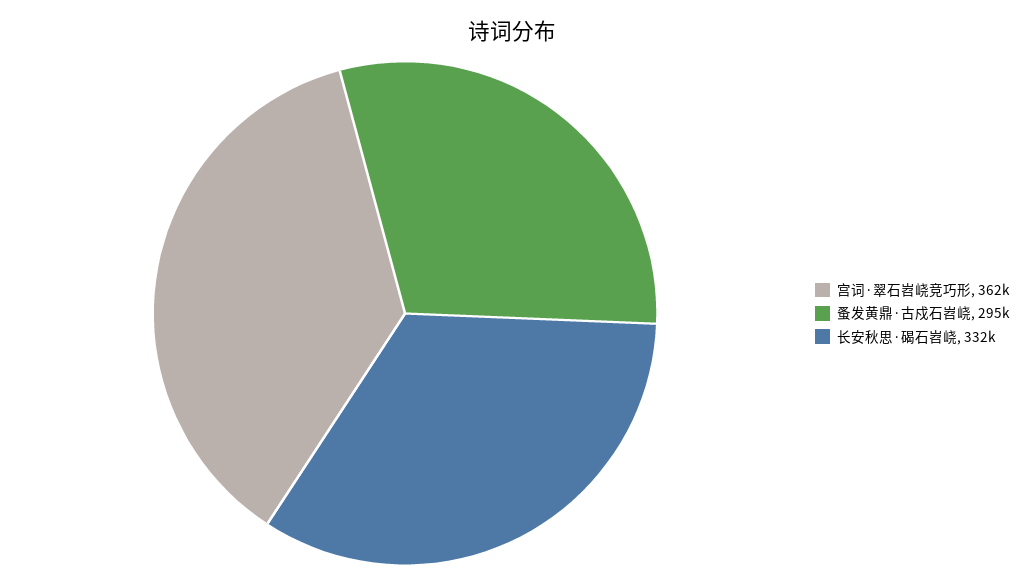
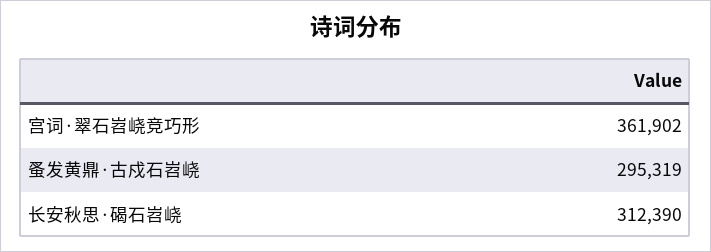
长安秋思·碣石岧峣: 332000 -> 312390

